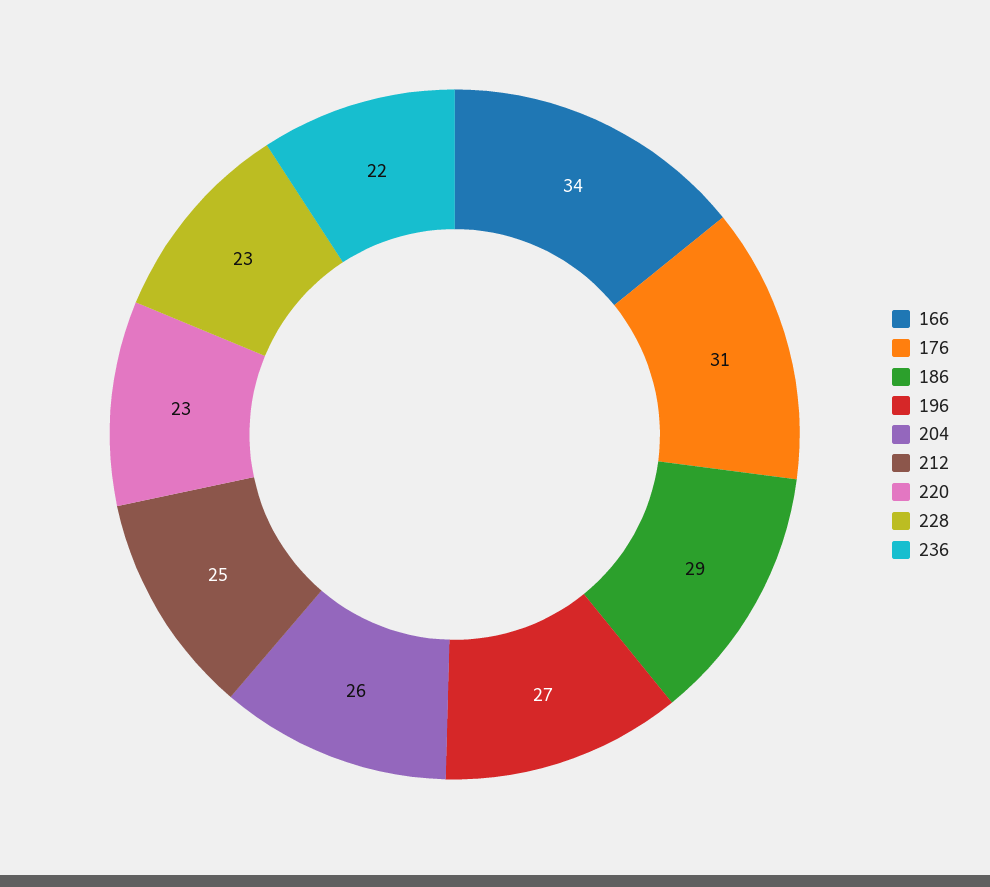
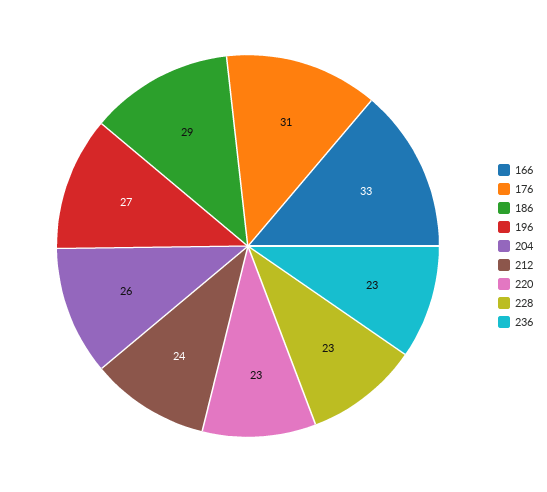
166: 34 -> 33
212: 25 -> 24
236: 22 -> 23

